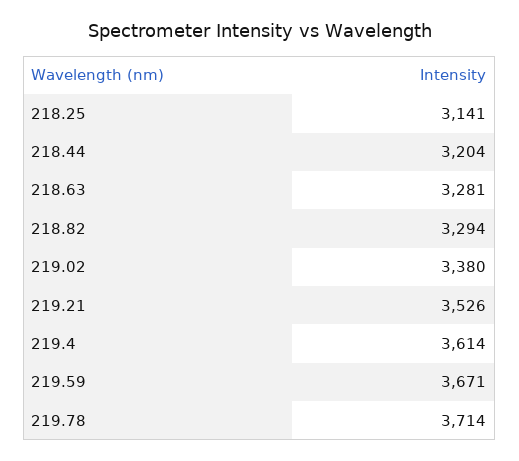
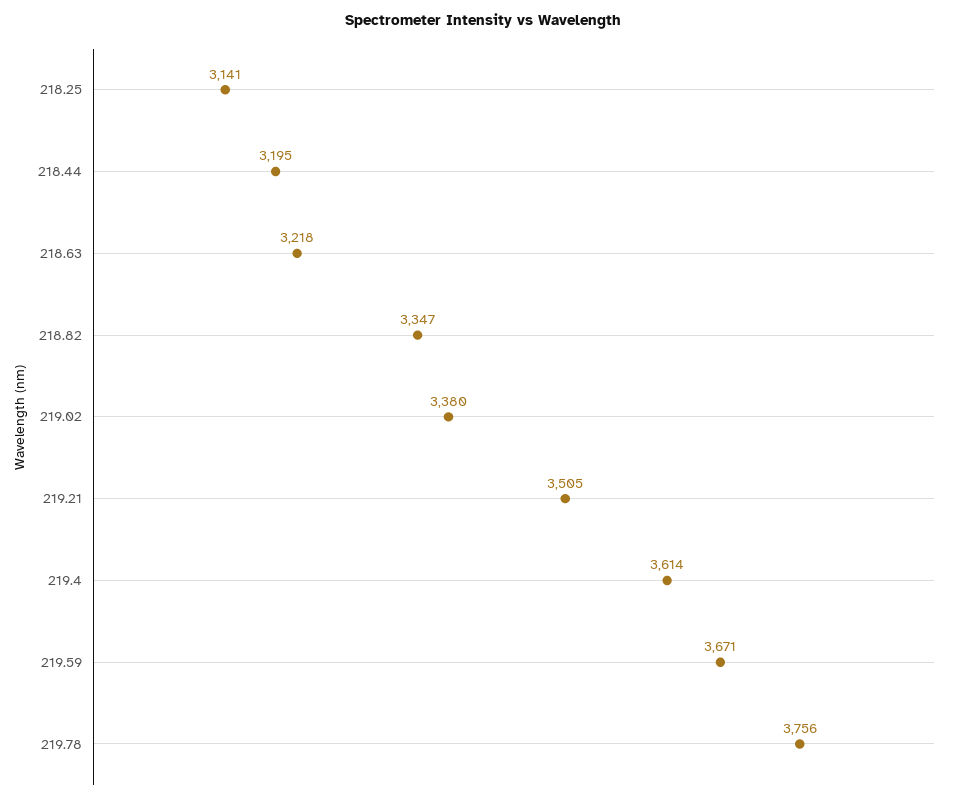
218.44: 3204 -> 3195
218.63: 3281 -> 3218
218.82: 3294 -> 3347
219.21: 3526 -> 3505
219.78: 3714 -> 3756

